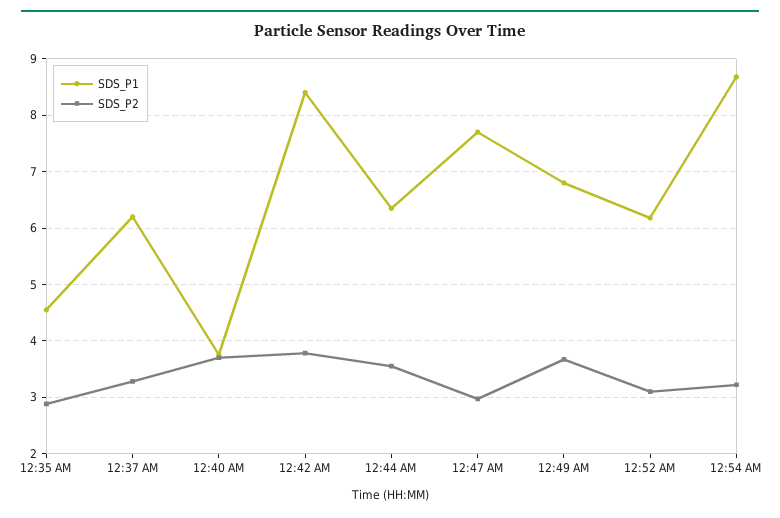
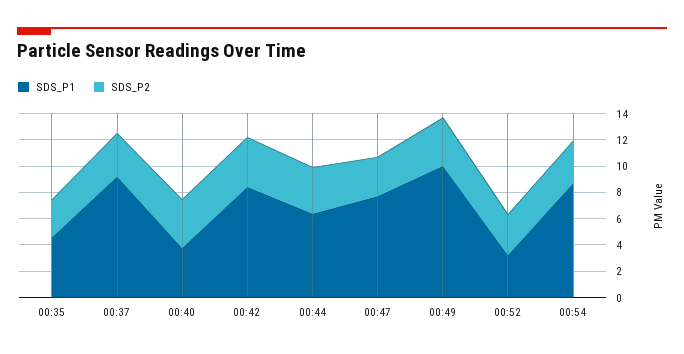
SDS_P1, 12:37 AM: 6.2 -> 9
SDS_P1, 12:49 AM: 6.8 -> 10
SDS_P1, 12:52 AM: 6.2 -> 3

